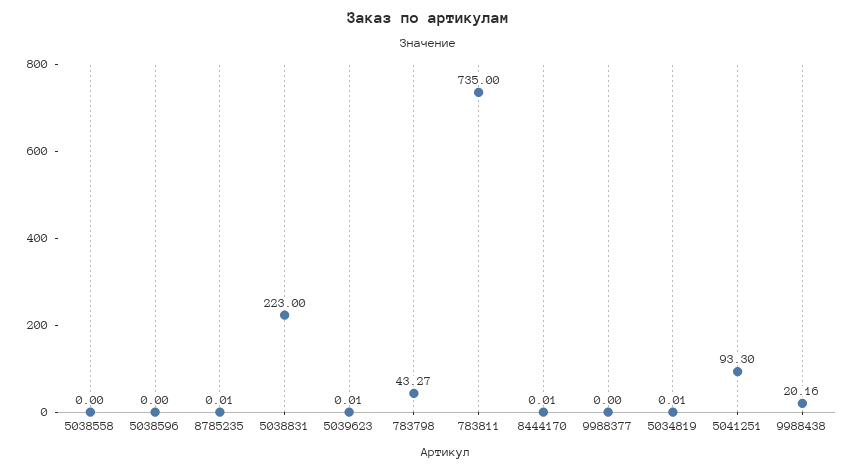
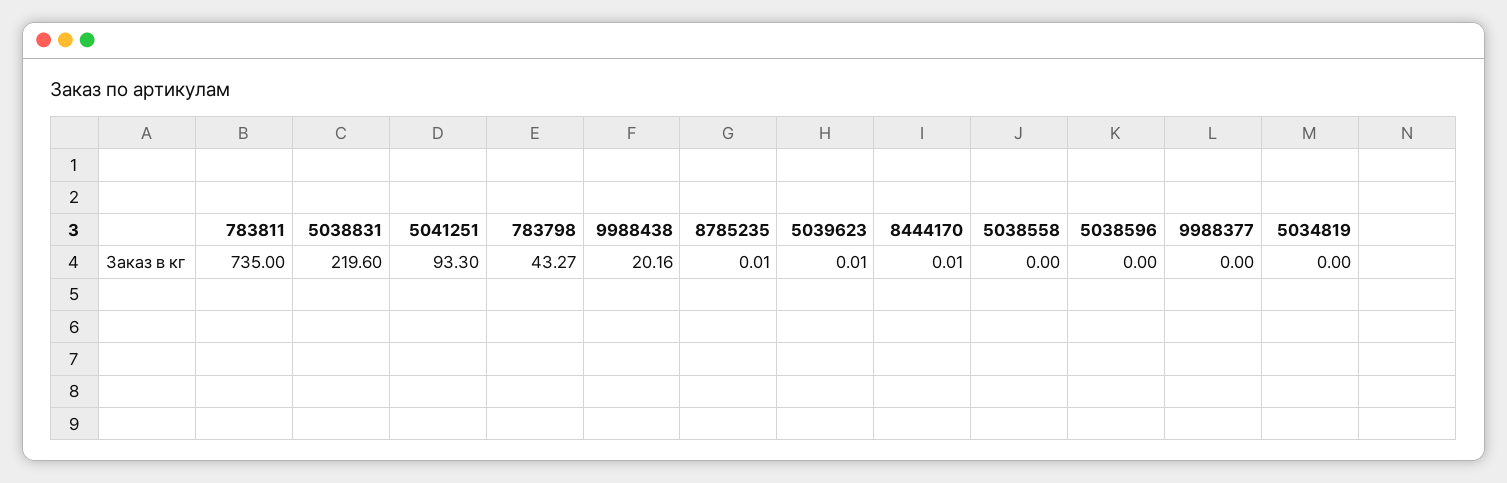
5038831: 223 -> 219.6
5034819: 0.01 -> 0

